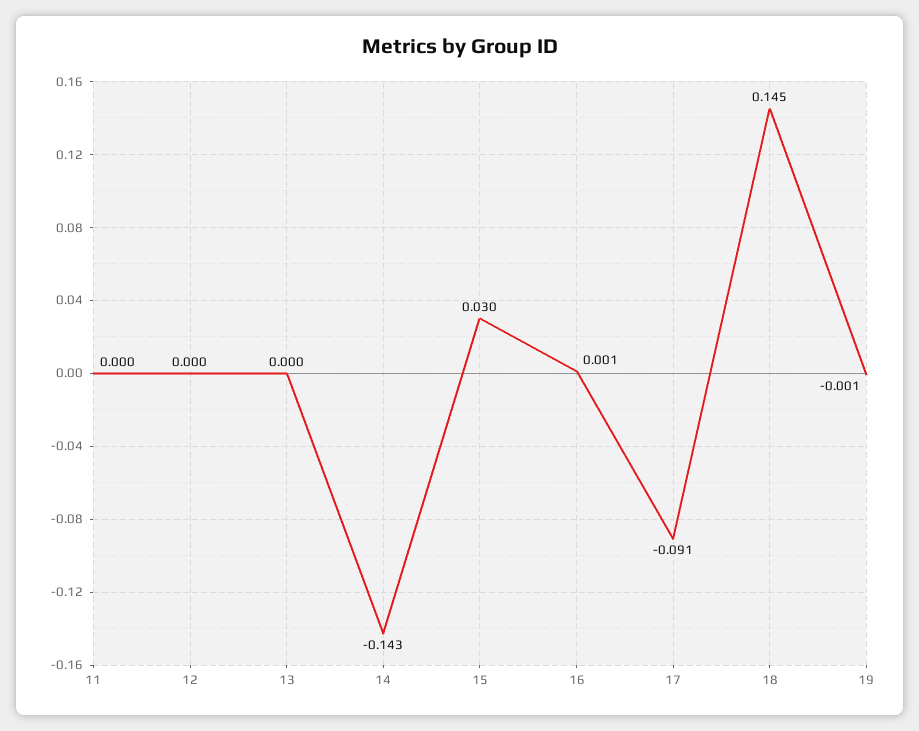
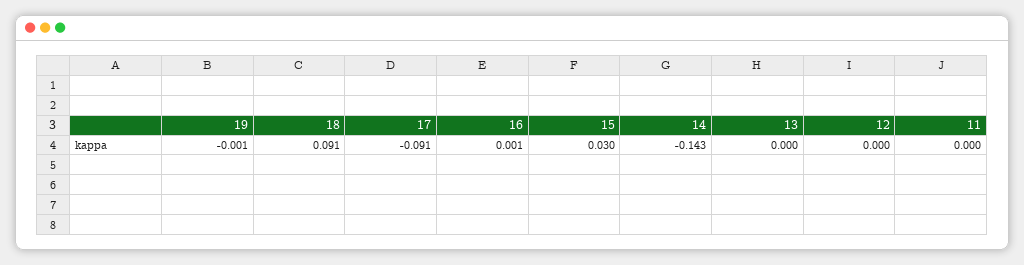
18: 0.145 -> 0.091

